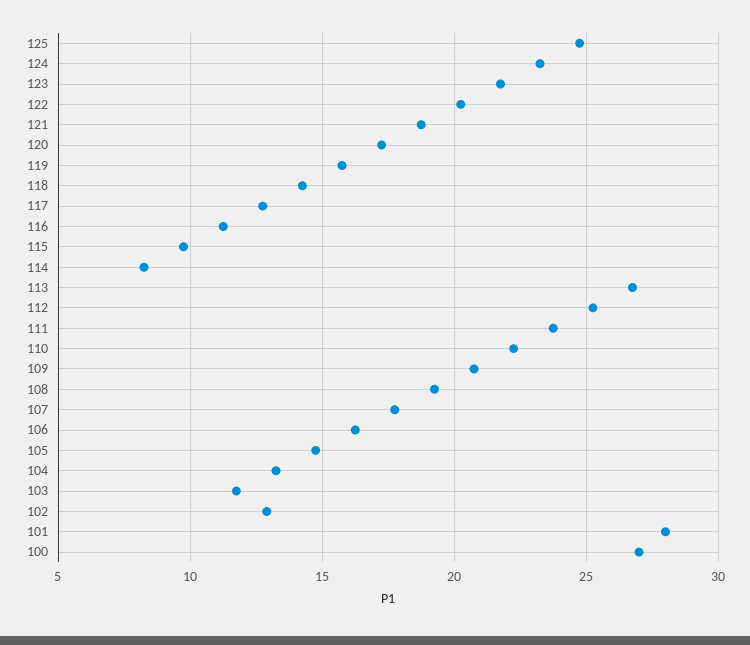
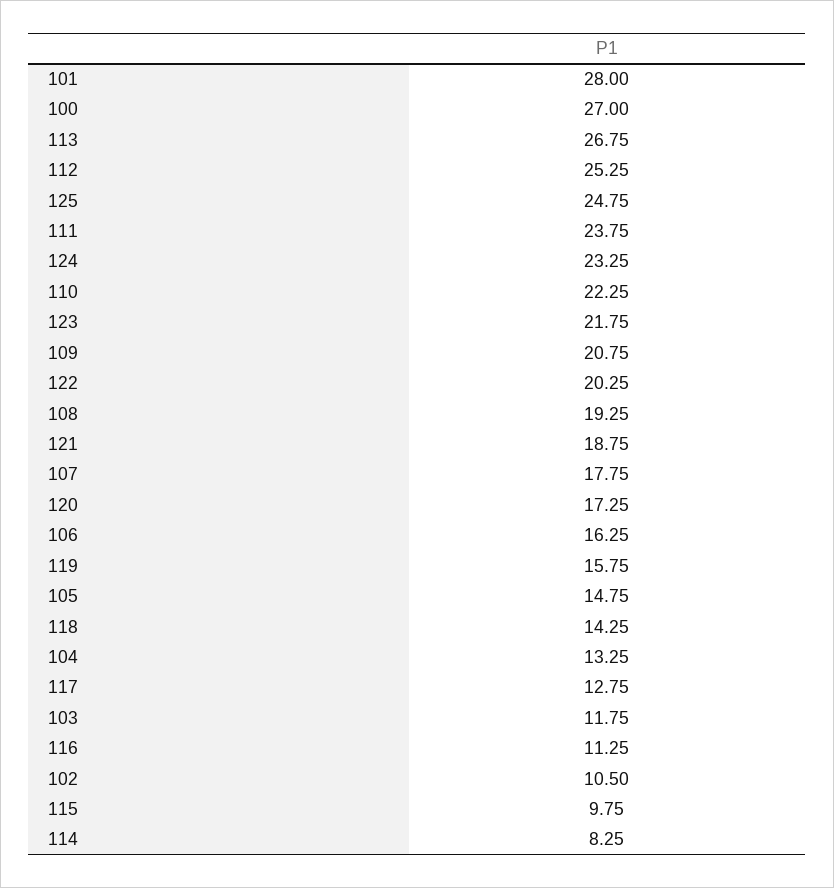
102: 13 -> 10.5

